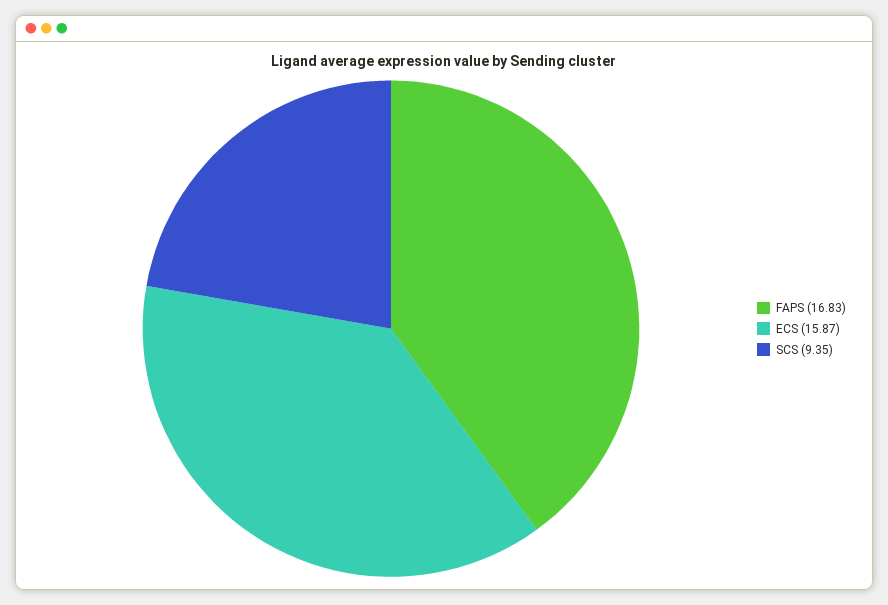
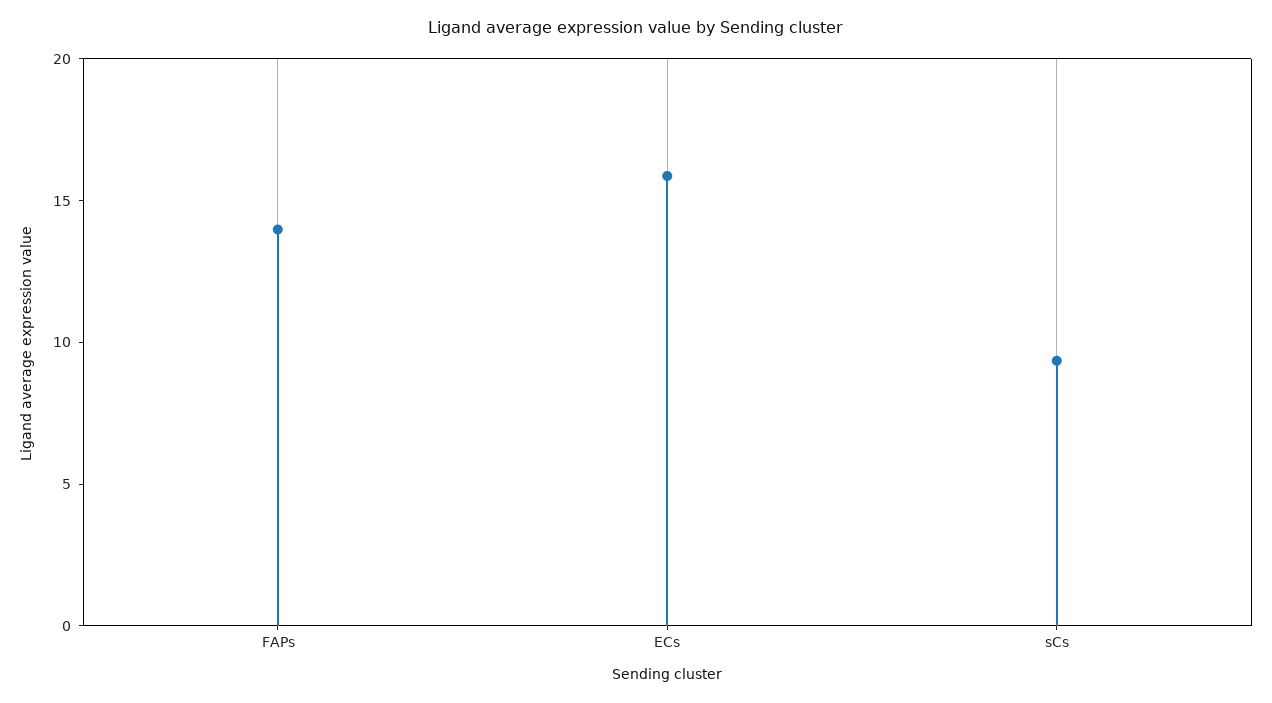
FAPS: 16.83 -> 14

